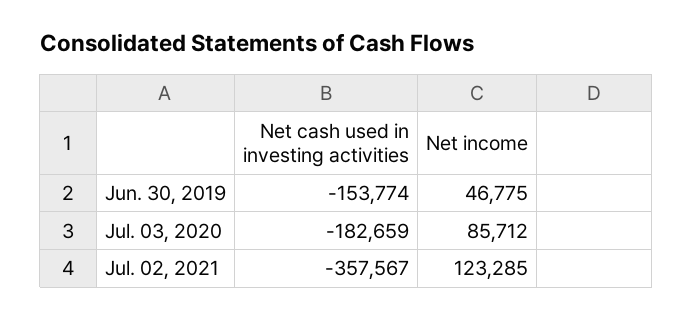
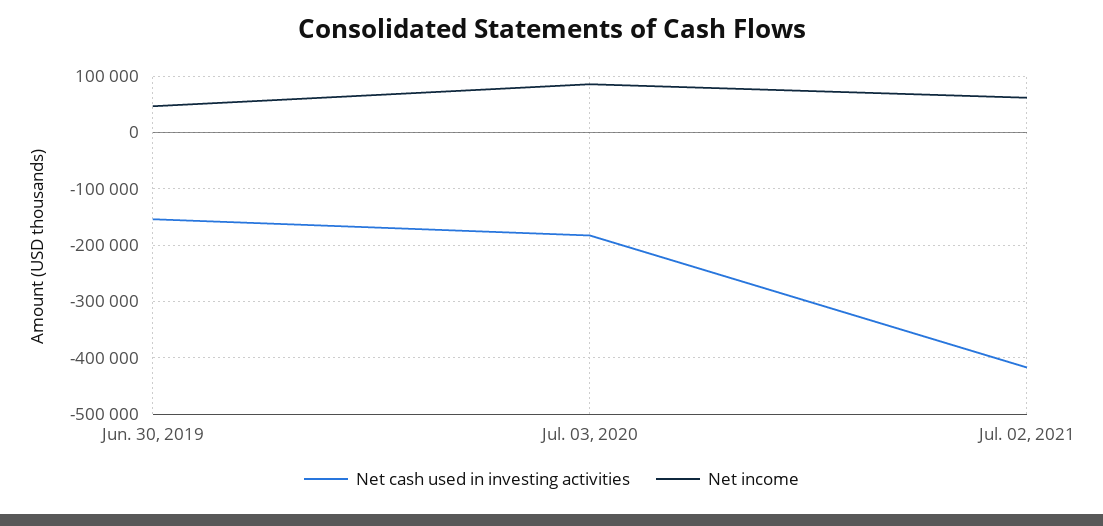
Net cash used in investing activities, Jul. 02, 2021: -357567 -> -420000
Net income, Jul. 02, 2021: 123285 -> 60000

